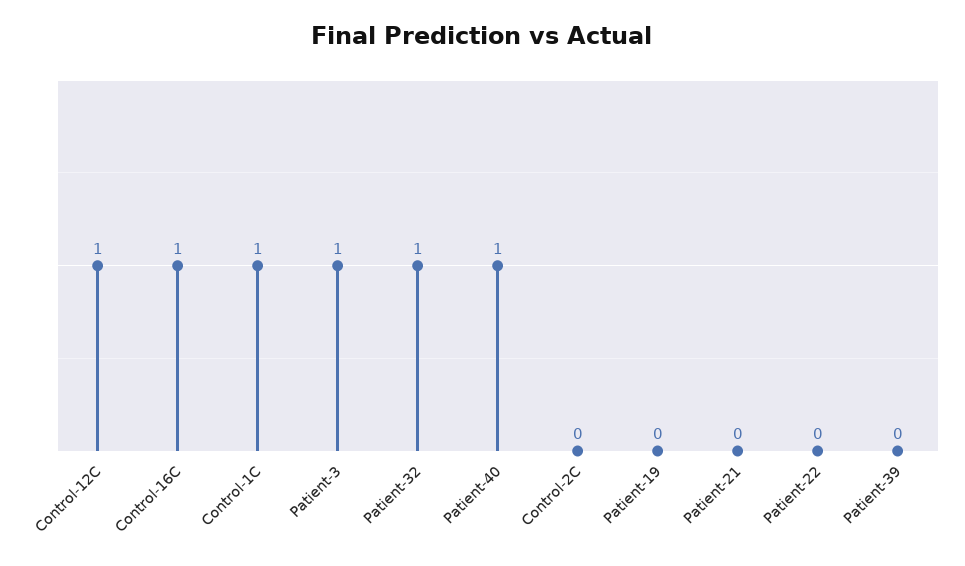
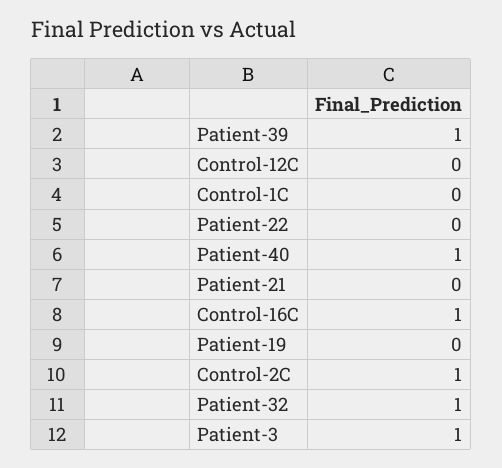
Control-12C: 1 -> 0
Control-1C: 1 -> 0
Control-2C: 0 -> 1
Patient-39: 0 -> 1

